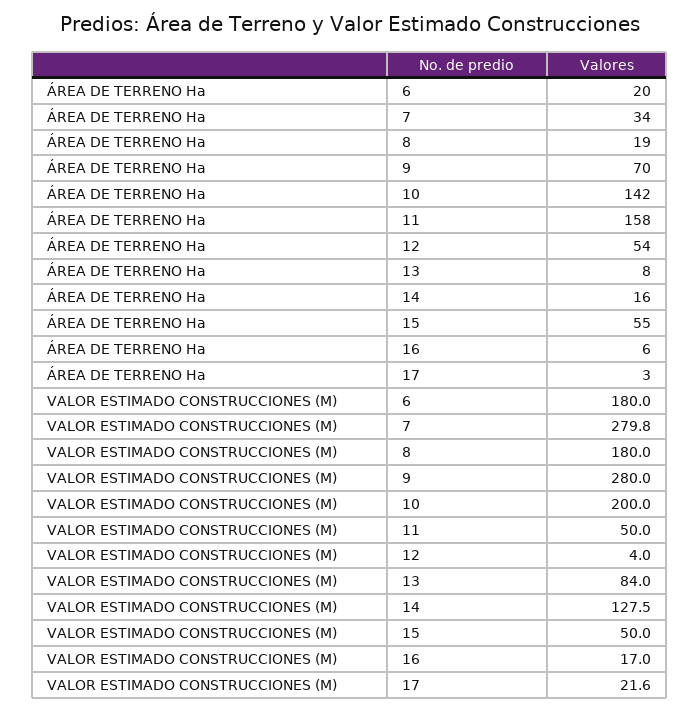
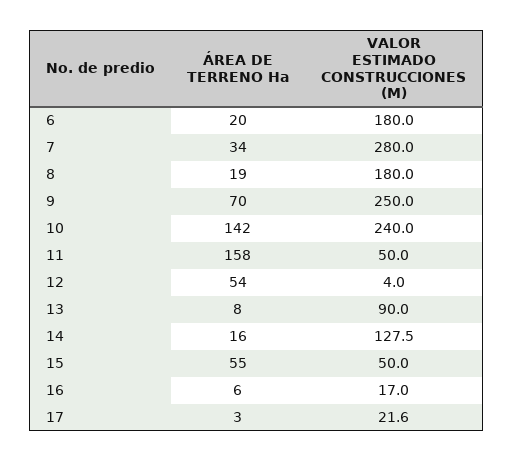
VALOR ESTIMADO CONSTRUCCIONES (M), 7: 279.8 -> 280
VALOR ESTIMADO CONSTRUCCIONES (M), 9: 280 -> 250
VALOR ESTIMADO CONSTRUCCIONES (M), 10: 200 -> 240
VALOR ESTIMADO CONSTRUCCIONES (M), 13: 84 -> 90

